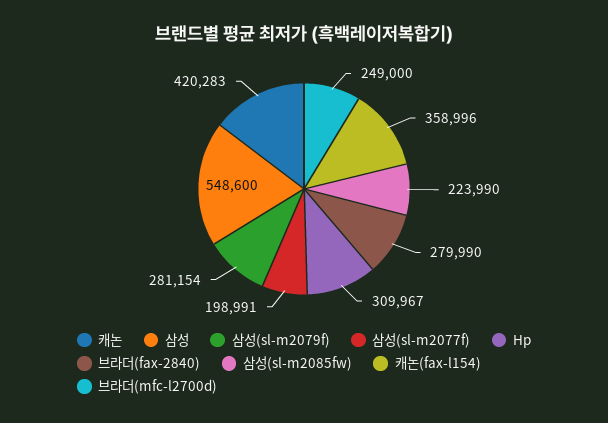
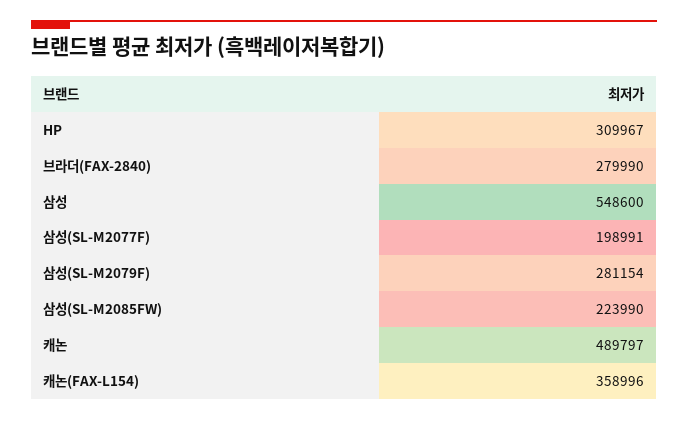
캐논: 420283 -> 489797
브라더(mfc-l2700d): 249000 -> none

